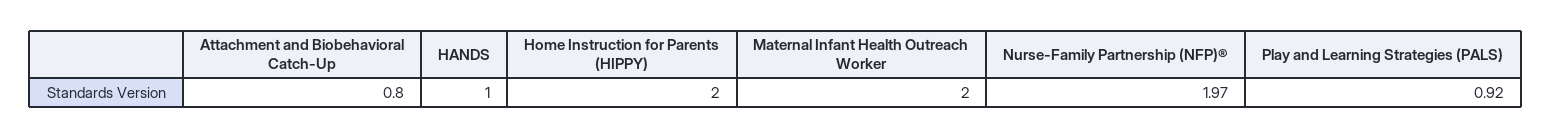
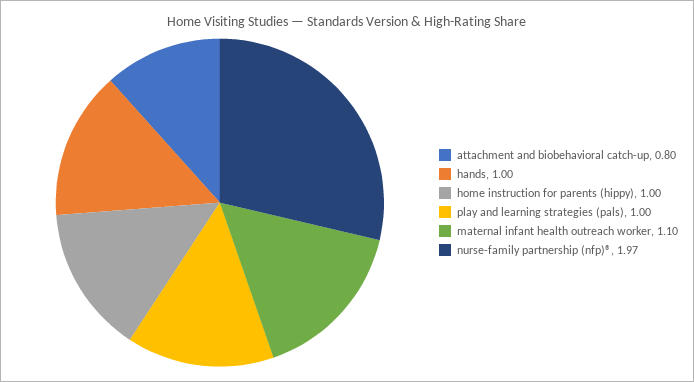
Home Instruction for Parents (HIPPY): 2 -> 1
Maternal Infant Health Outreach Worker: 2 -> 1.1
Play and Learning Strategies (PALS): 0.92 -> 1

